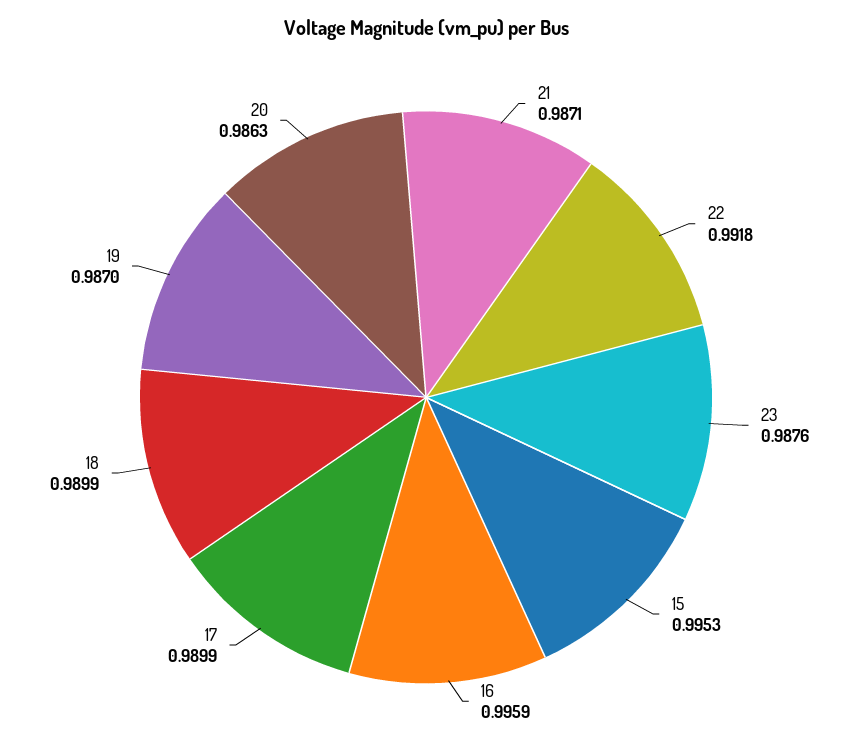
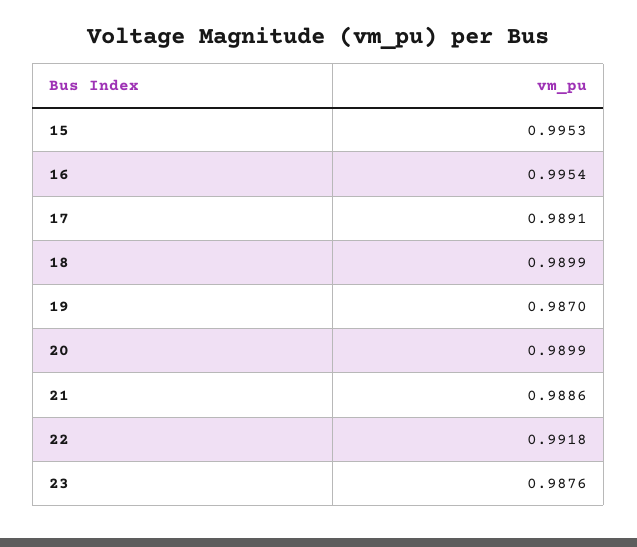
21: 0.9871 -> 0.9886
16: 0.9959 -> 0.9954
17: 0.9899 -> 0.9891
20: 0.9863 -> 0.9899

